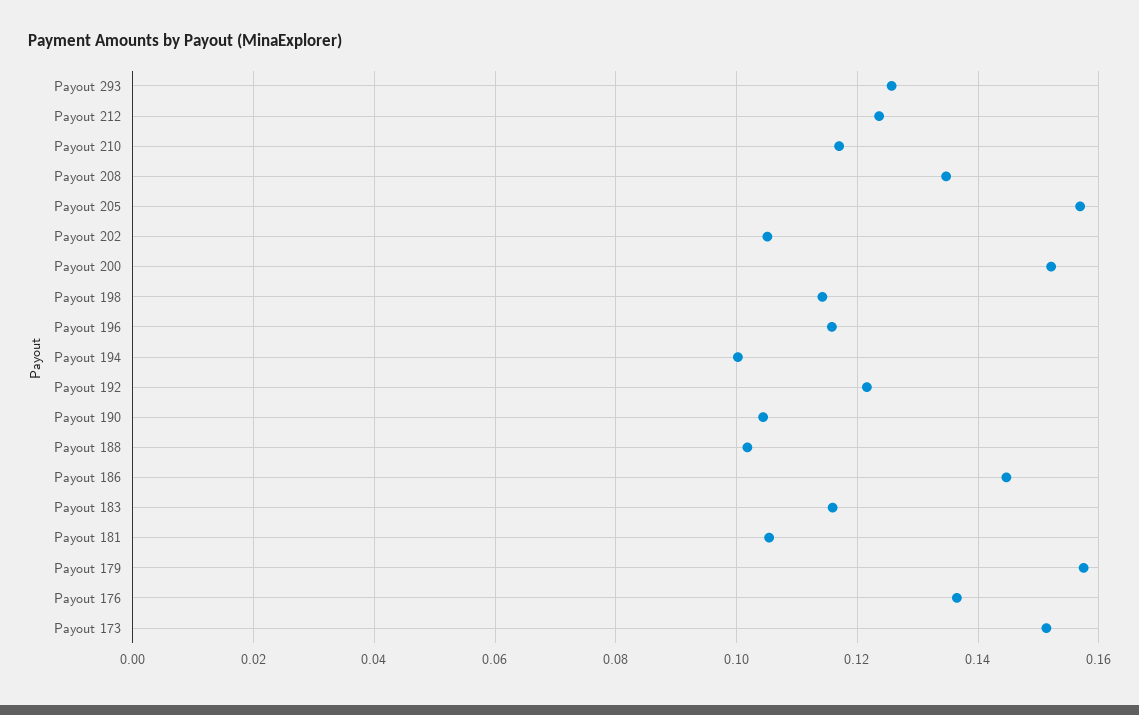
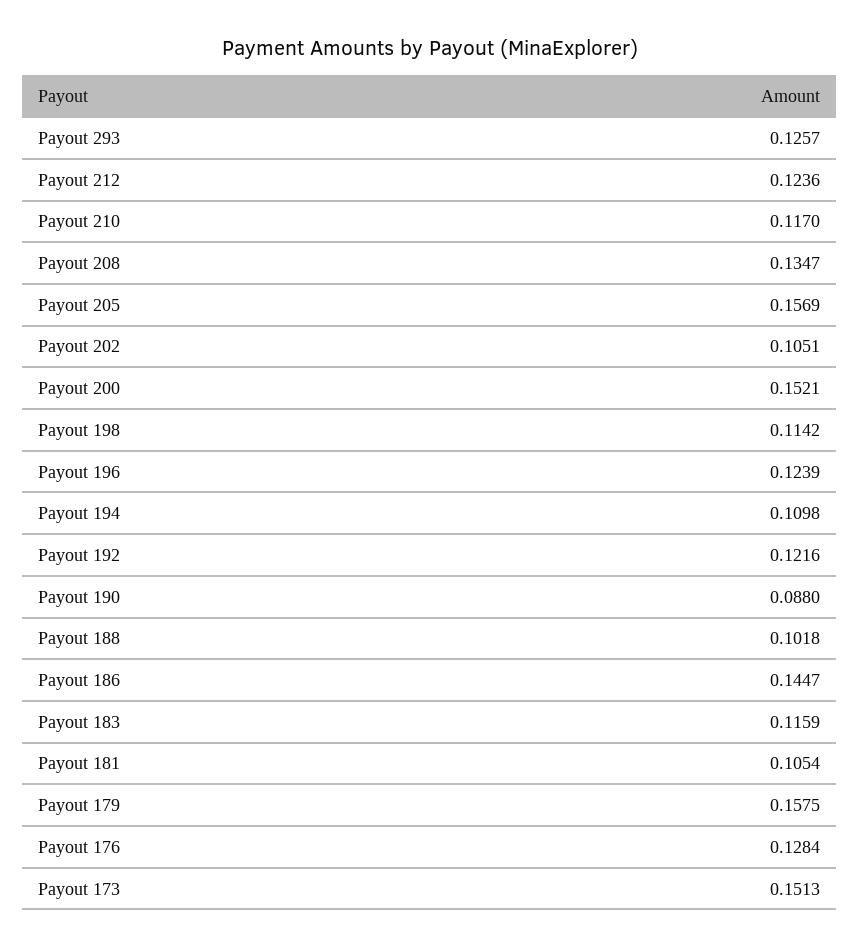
Payout 196: 0.116 -> 0.1239
Payout 194: 0.1 -> 0.1098
Payout 190: 0.104 -> 0.088
Payout 176: 0.136 -> 0.1284

